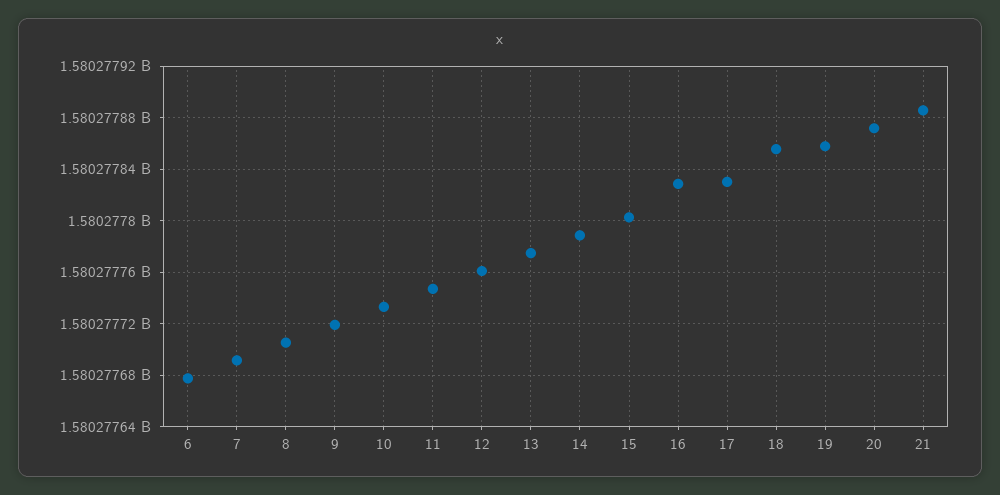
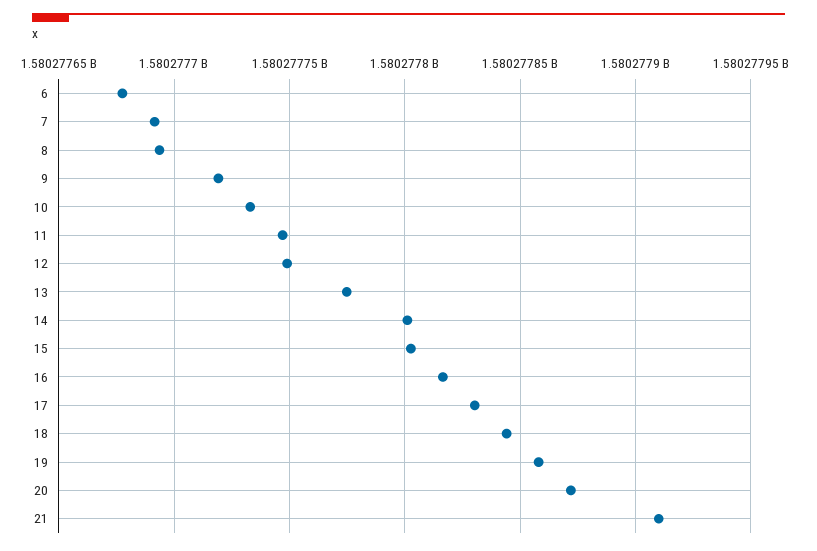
8: 1580277705 -> 1580277695
12: 1580277760 -> 1580277750
14: 1580277790 -> 1580277800
16: 1580277830 -> 1580277815
18: 1580277855 -> 1580277845
21: 1580277885 -> 1580277910

